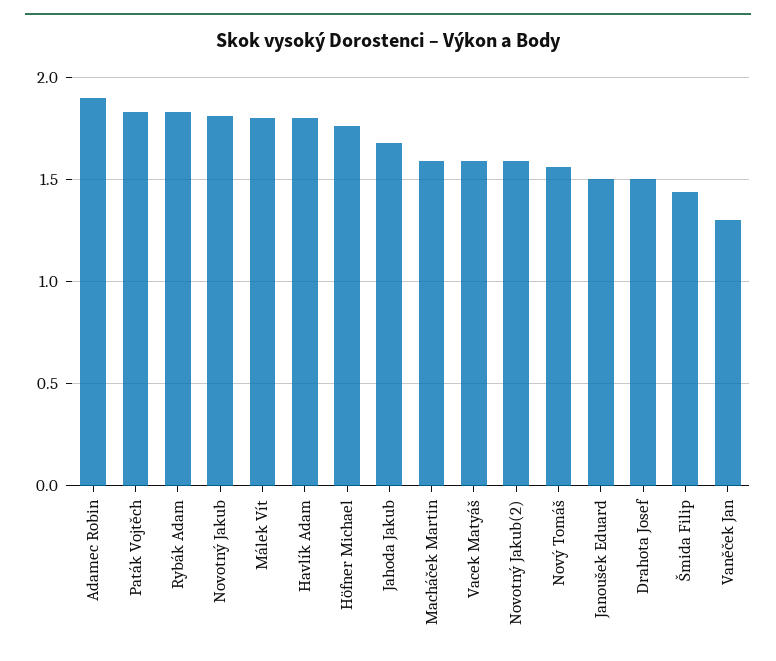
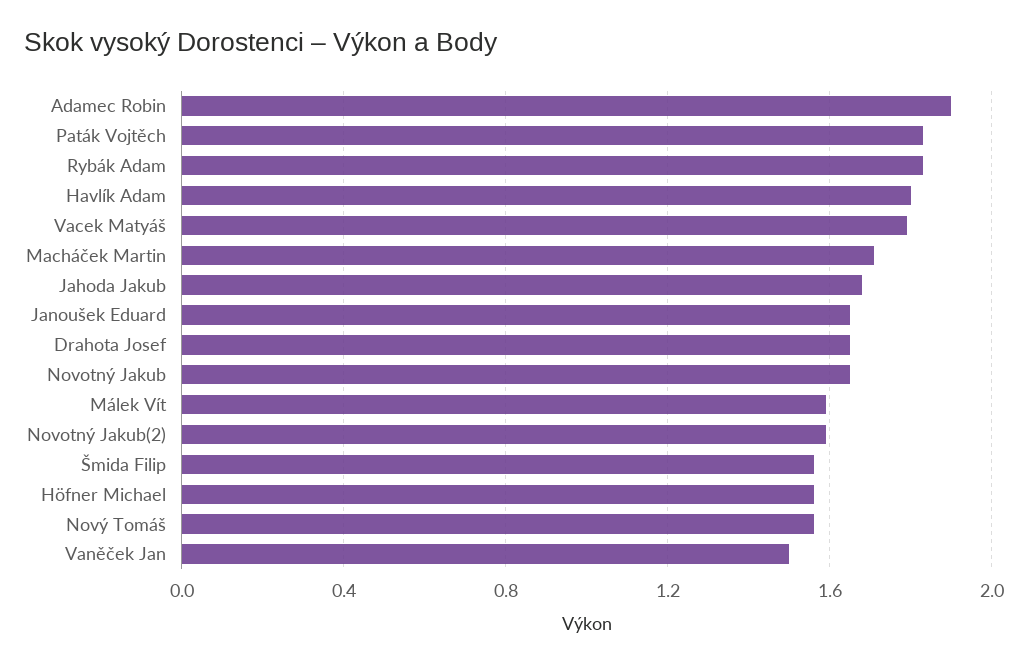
Novotný Jakub: 1.8 -> 1.65
Málek Vít: 1.8 -> 1.6
Höfner Michael: 1.75 -> 1.55
Macháček Martin: 1.6 -> 1.7
Vacek Matyáš: 1.6 -> 1.8
Janoušek Eduard: 1.5 -> 1.65
Drahota Josef: 1.5 -> 1.65
Šmida Filip: 1.45 -> 1.55
Vaněček Jan: 1.3 -> 1.5

